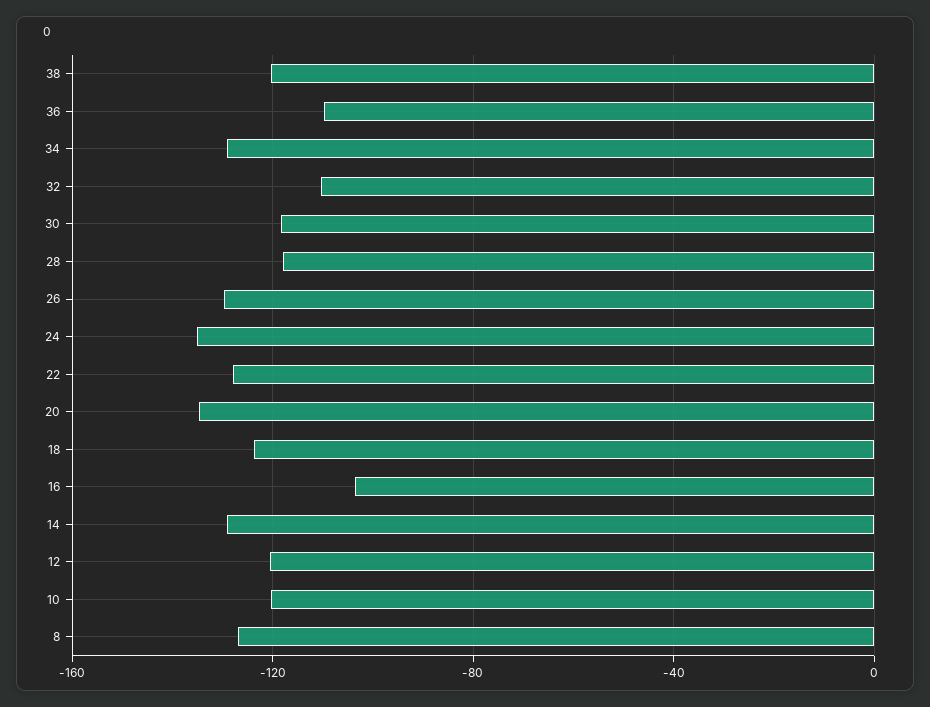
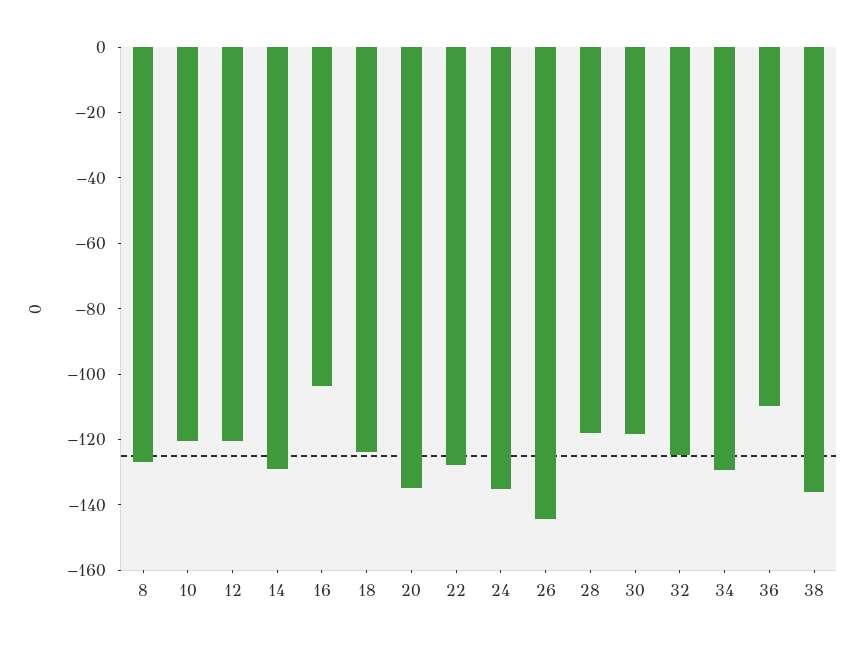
38: -120 -> -135
32: -110 -> -125
26: -130 -> -145

